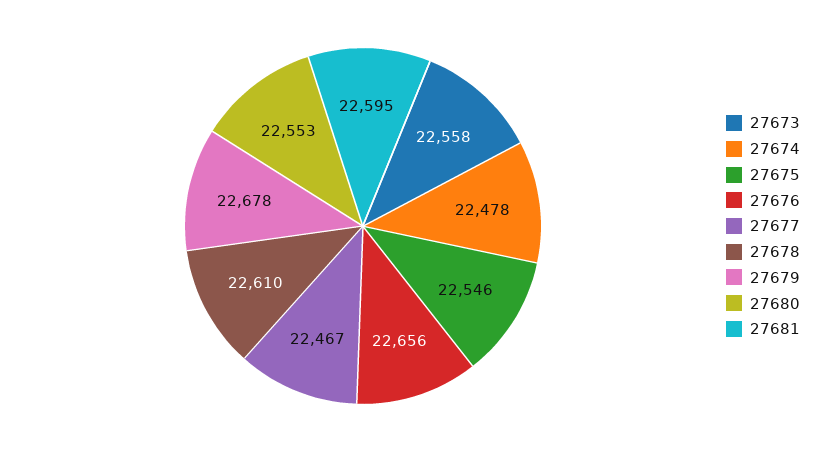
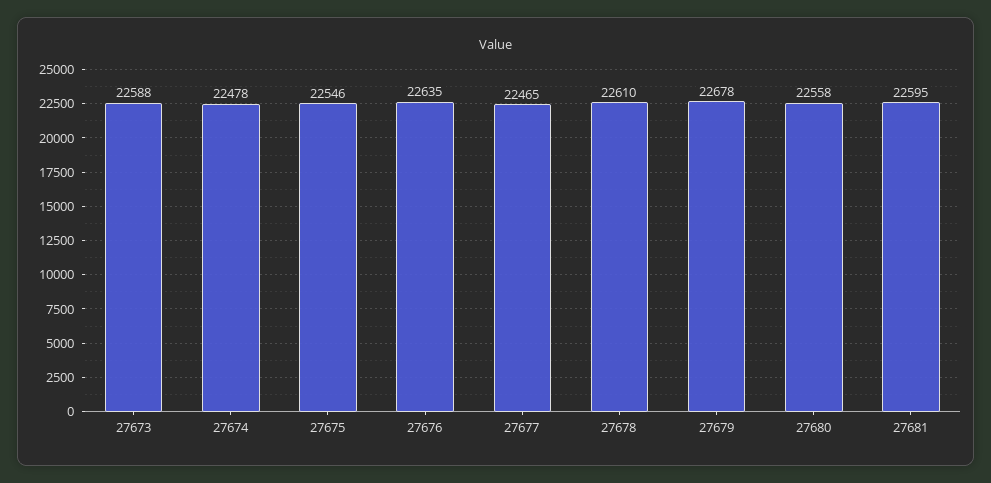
27673: 22558 -> 22588
27676: 22656 -> 22635
27677: 22467 -> 22465
27680: 22553 -> 22558

